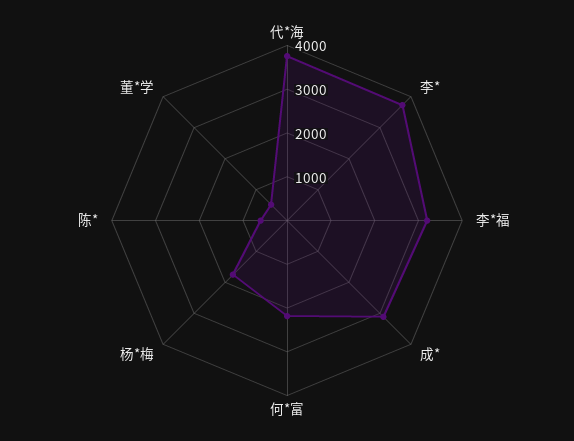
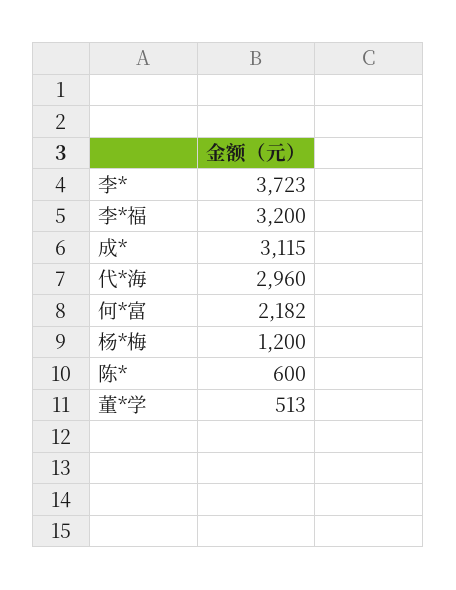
代*海: 3800 -> 2960
杨*梅: 1800 -> 1200

